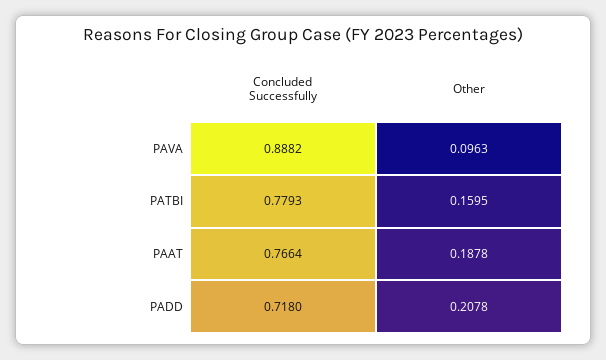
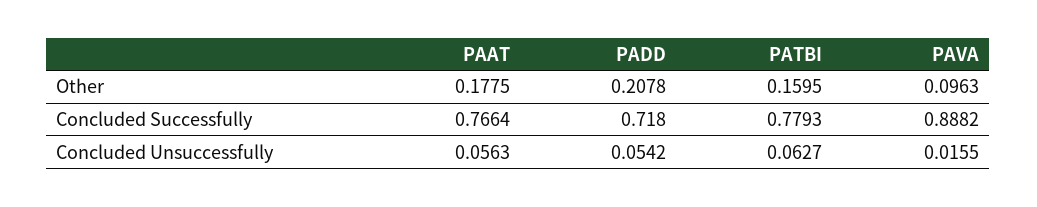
Other, PAAT: 0.1878 -> 0.1775
Concluded Unsuccessfully, PAAT: none -> 0.0563
Concluded Unsuccessfully, PADD: none -> 0.0542
Concluded Unsuccessfully, PATBI: none -> 0.0627
Concluded Unsuccessfully, PAVA: none -> 0.0155

